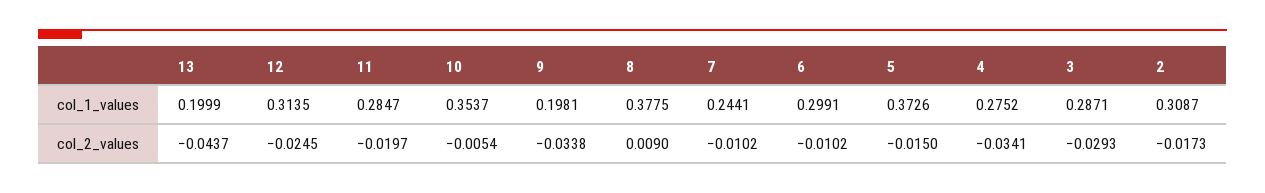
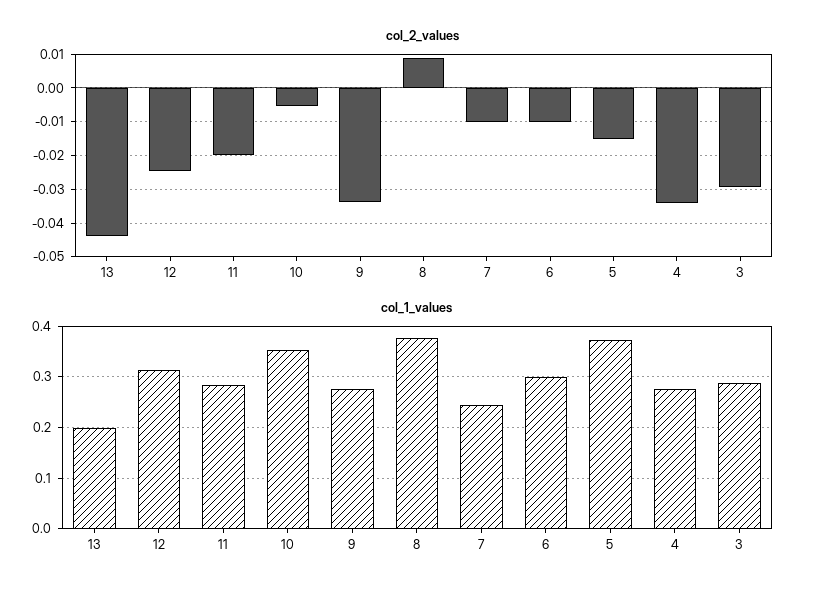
col_1_values, 9: 0.1981 -> 0.28
col_1_values, 2: 0.3087 -> none
col_2_values, 2: -0.0173 -> none

